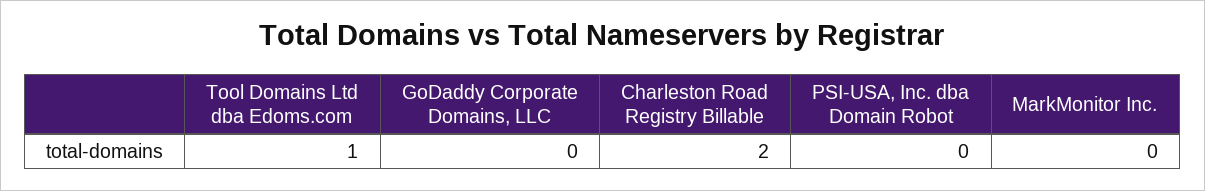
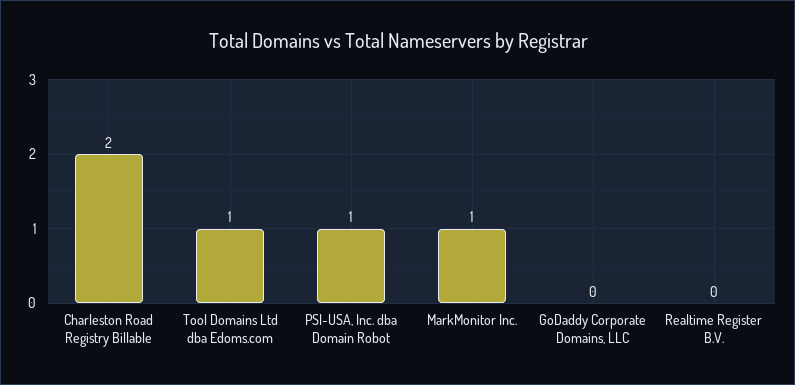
PSI-USA, Inc. dba Domain Robot: 0 -> 1
MarkMonitor Inc.: 0 -> 1
Realtime Register B.V.: none -> 0

